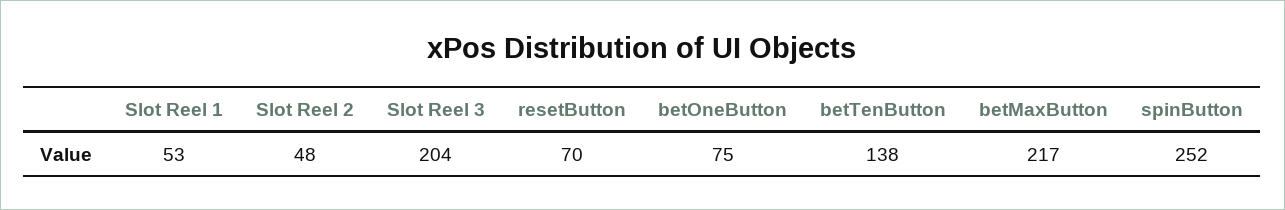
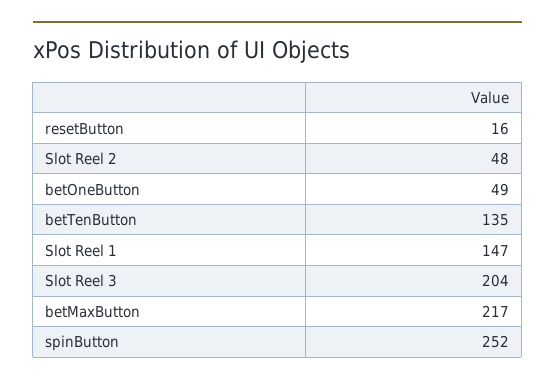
Slot Reel 1: 53 -> 147
resetButton: 70 -> 16
betOneButton: 75 -> 49
betTenButton: 138 -> 135

